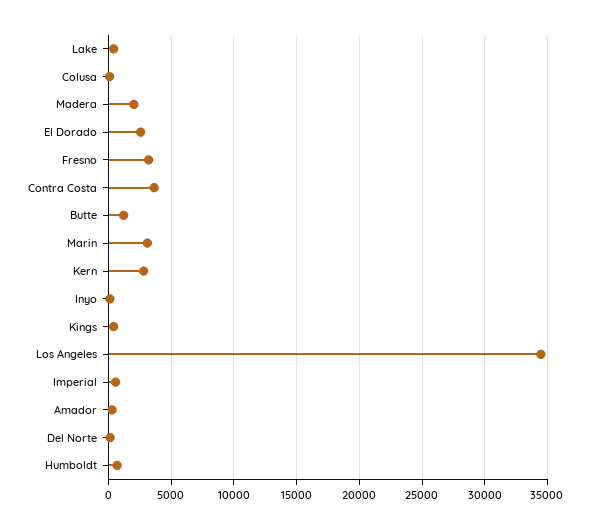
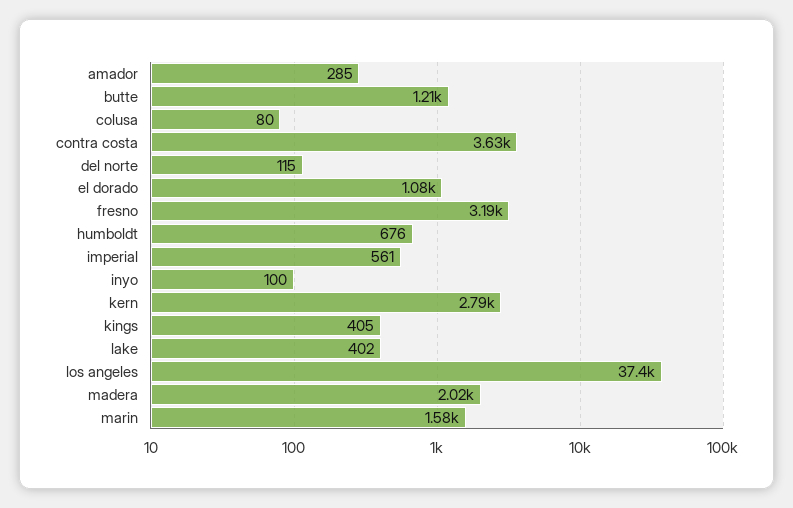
El Dorado: 2500 -> 1080
Marin: 3000 -> 1580
Los Angeles: 34500 -> 37400

